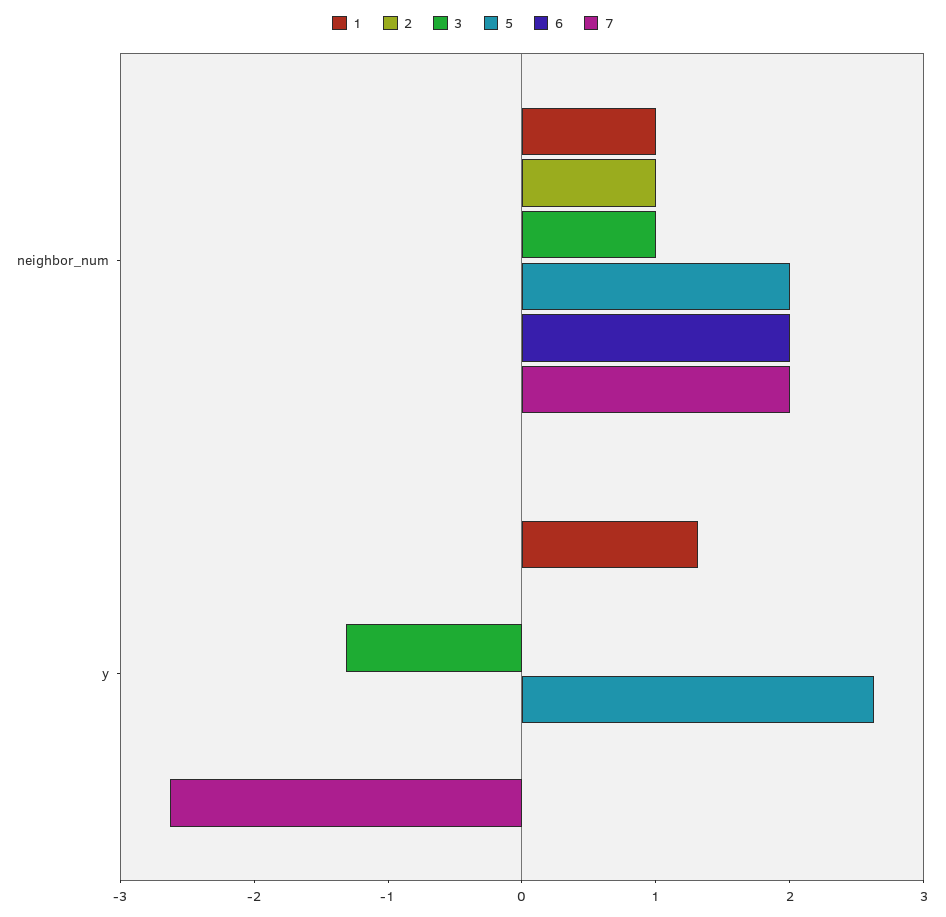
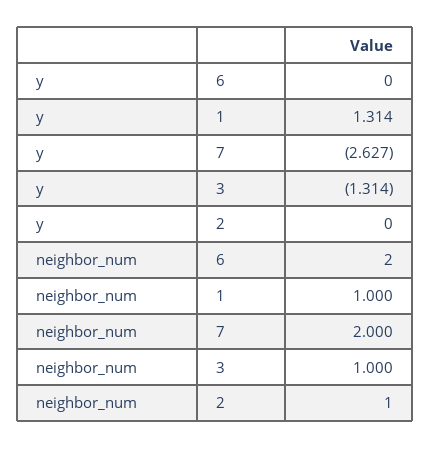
5, neighbor_num: 2 -> none
5, y: 2.6 -> none

